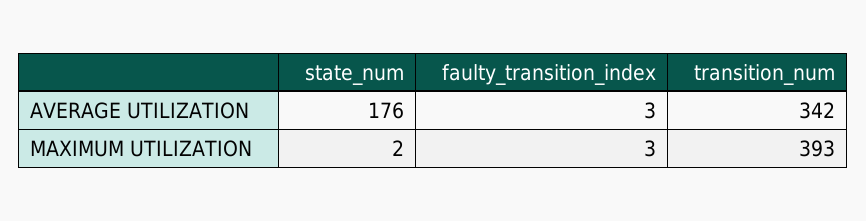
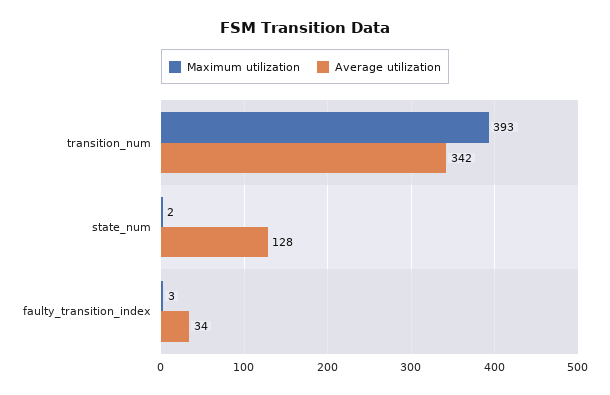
AVERAGE UTILIZATION, state_num: 176 -> 128
AVERAGE UTILIZATION, faulty_transition_index: 3 -> 34

